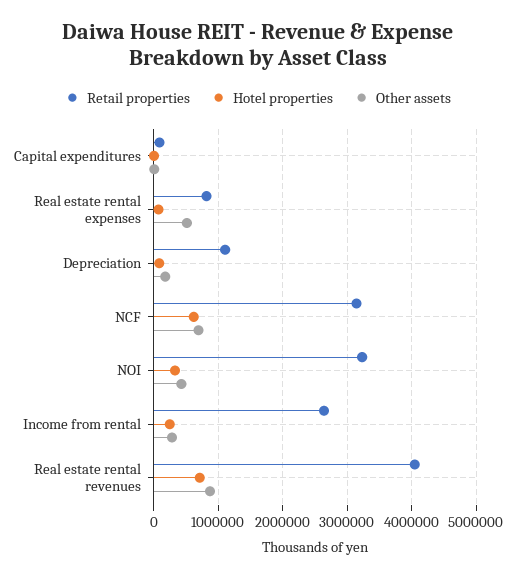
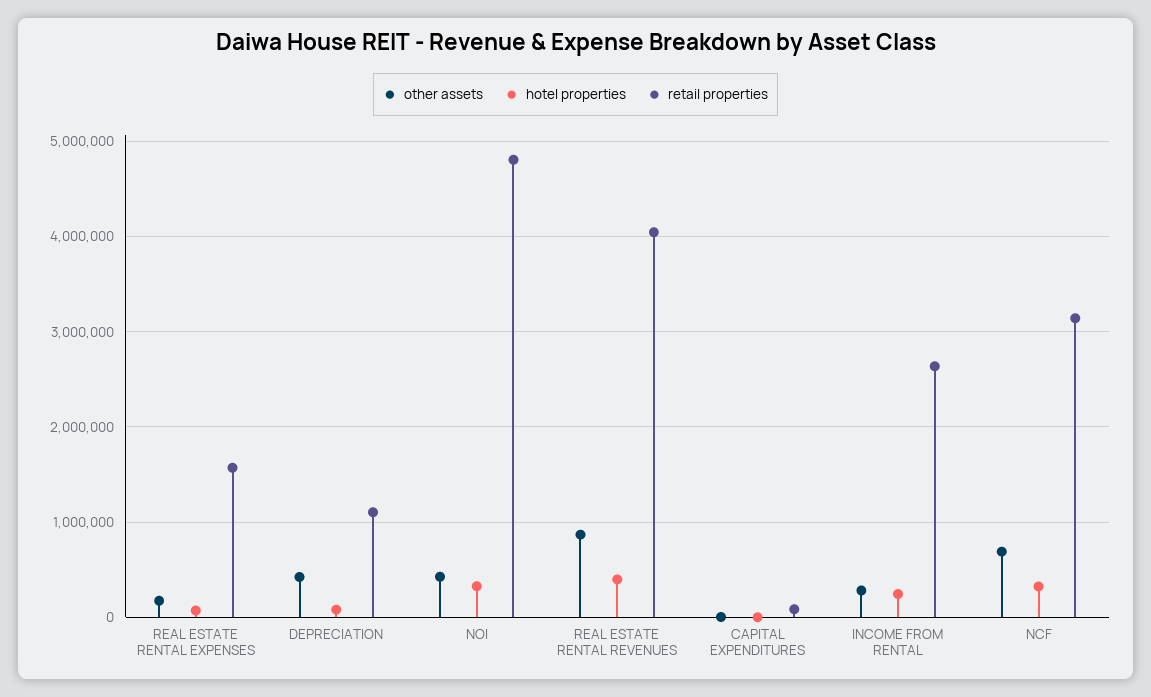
Retail properties, Real estate rental expenses: 800000 -> 1600000
Other assets, Real estate rental expenses: 500000 -> 200000
Other assets, Depreciation: 200000 -> 400000
Hotel properties, NCF: 600000 -> 300000
Retail properties, NOI: 3200000 -> 4800000
Hotel properties, Real estate rental revenues: 700000 -> 400000

